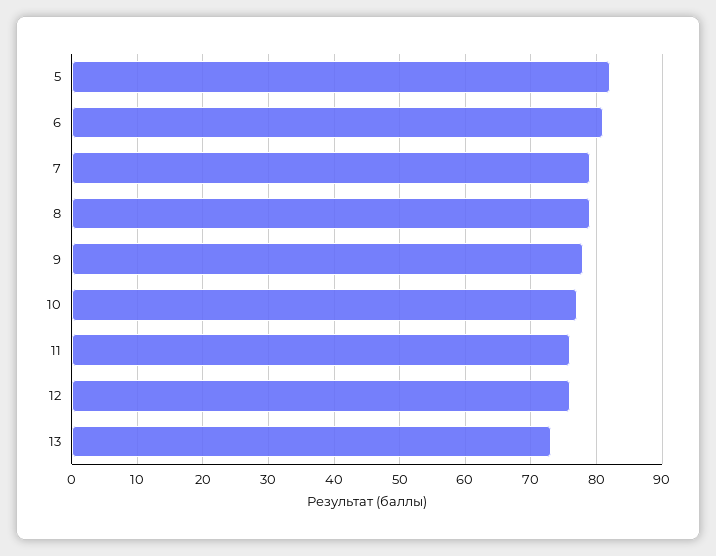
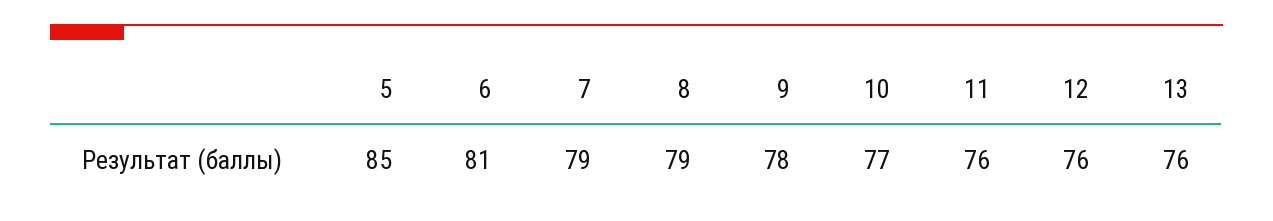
5: 82 -> 85
13: 73 -> 76

